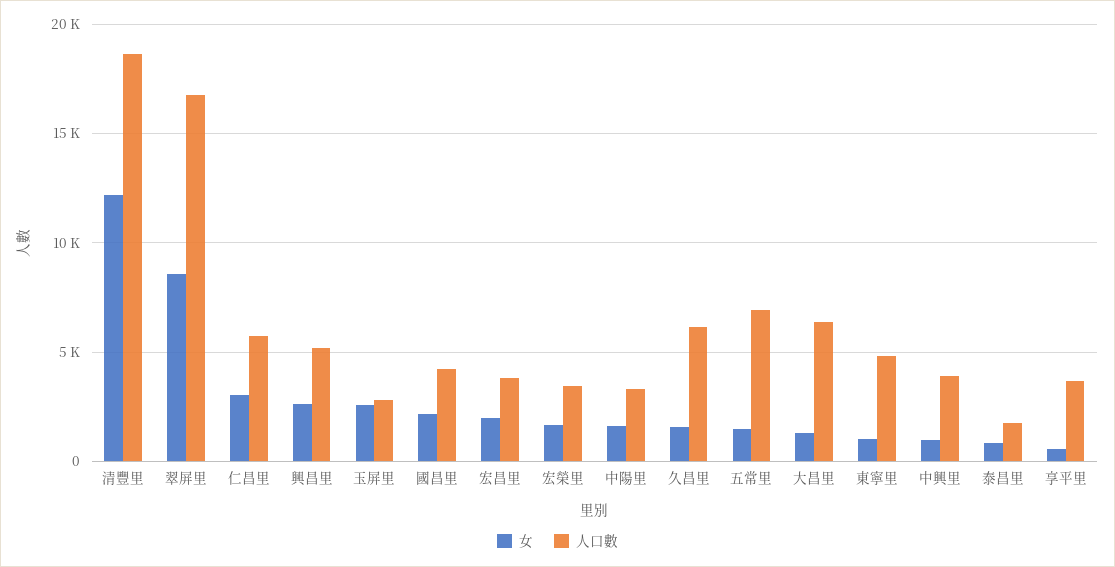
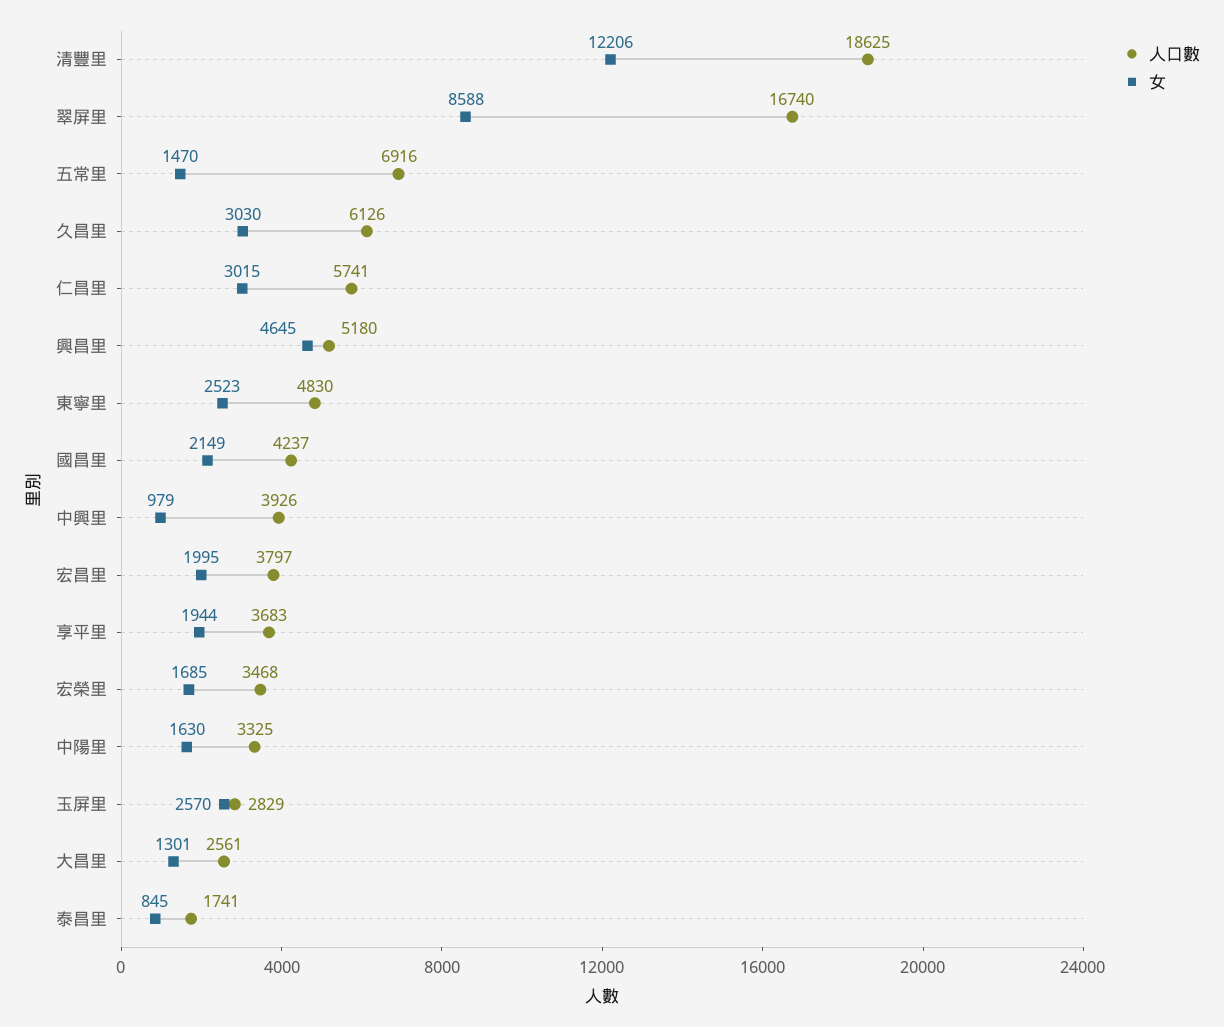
女, 興昌里: 2500 -> 4645
女, 久昌里: 1500 -> 3030
人口數, 大昌里: 6500 -> 2561
女, 東寧里: 1000 -> 2523
女, 享平里: 500 -> 1944

